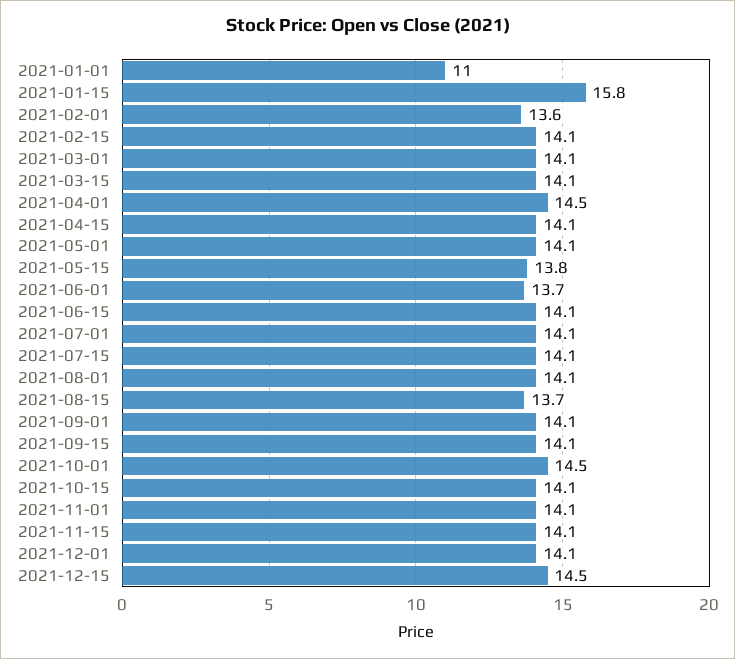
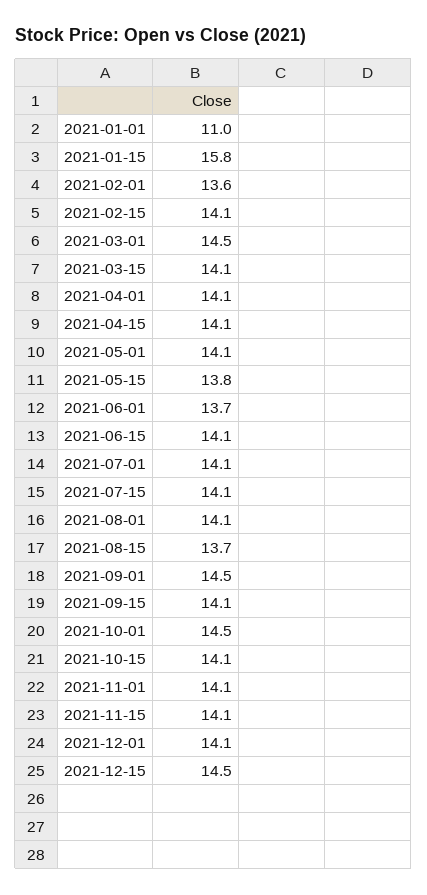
2021-03-01: 14.1 -> 14.5
2021-04-01: 14.5 -> 14.1
2021-09-01: 14.1 -> 14.5

